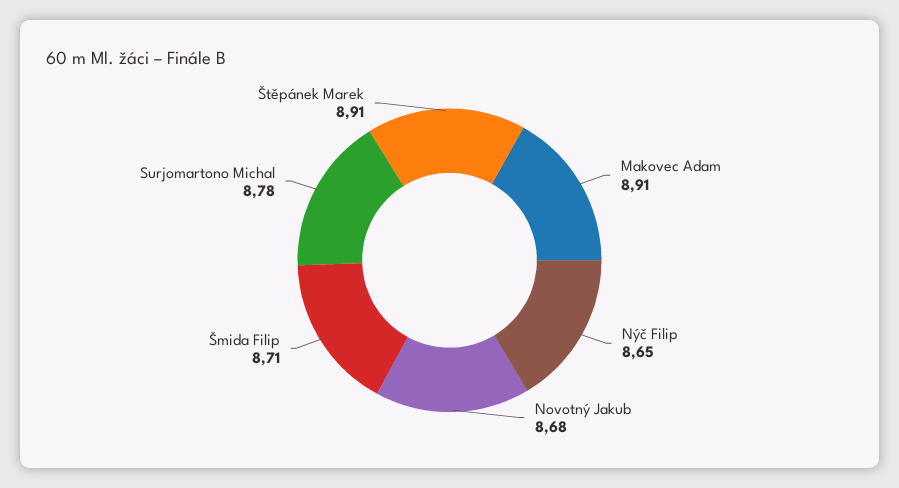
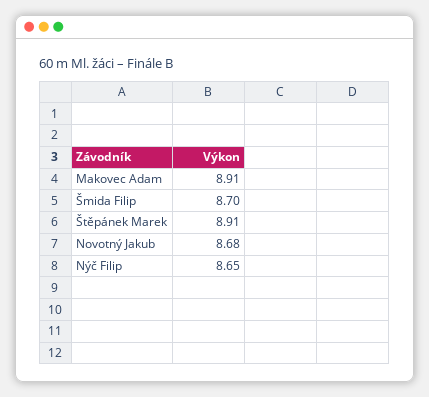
Šmida Filip: 8.71 -> 8.7
Surjomartono Michal: 8.78 -> none

